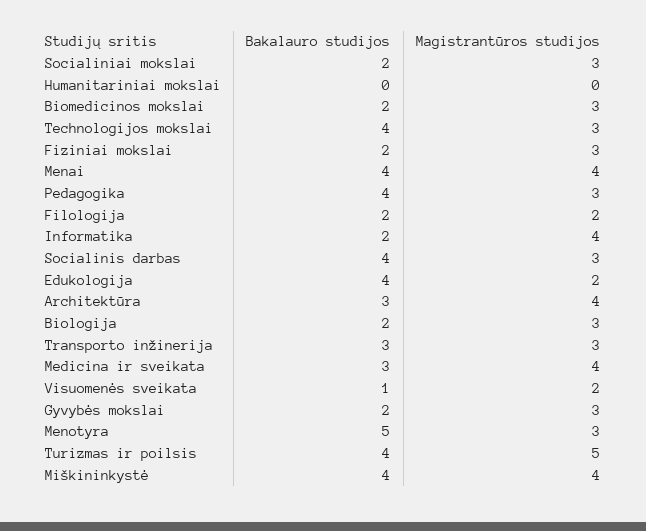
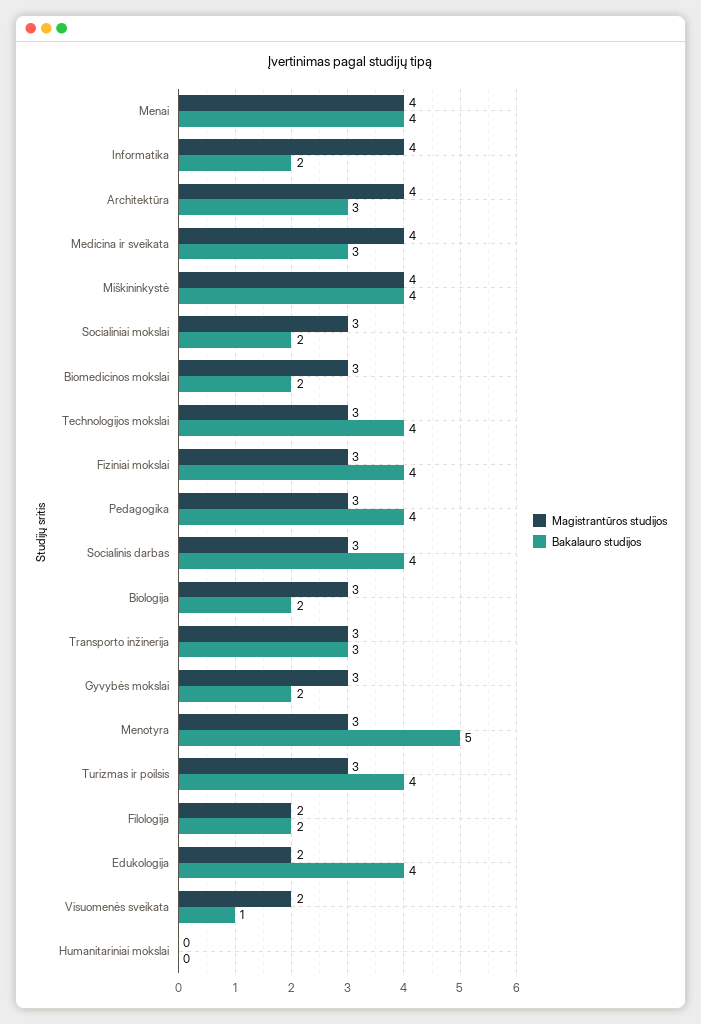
Bakalauro studijos, Fiziniai mokslai: 2 -> 4
Magistrantūros studijos, Turizmas ir poilsis: 5 -> 3

